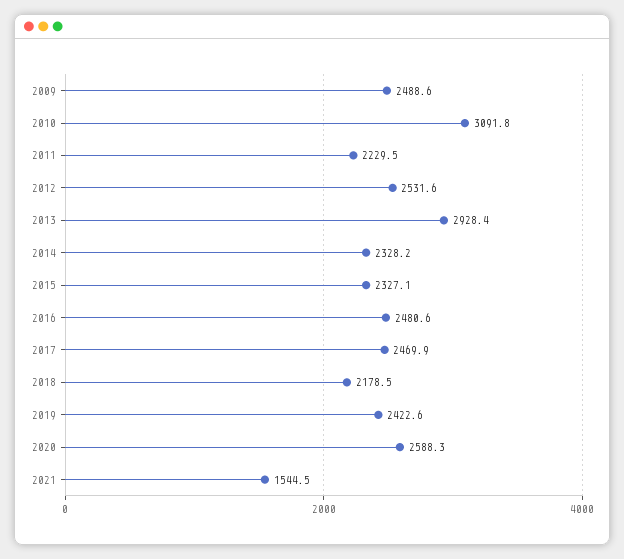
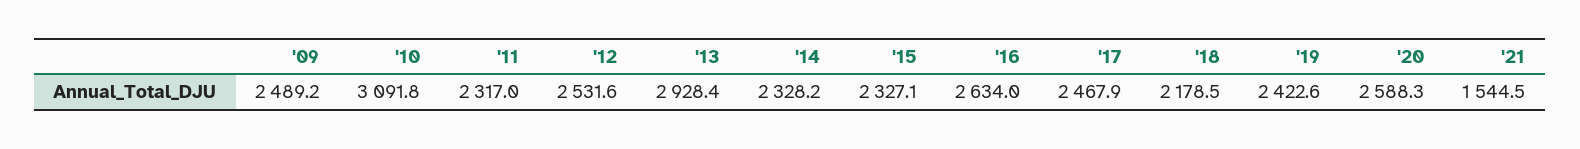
2009: 2488.6 -> 2489.2
2011: 2229.5 -> 2317
2016: 2480.6 -> 2634
2017: 2469.9 -> 2467.9

